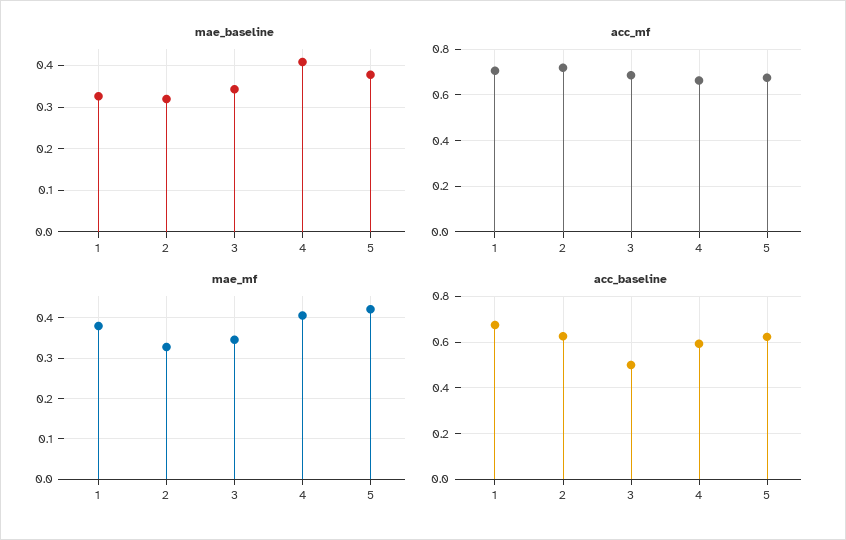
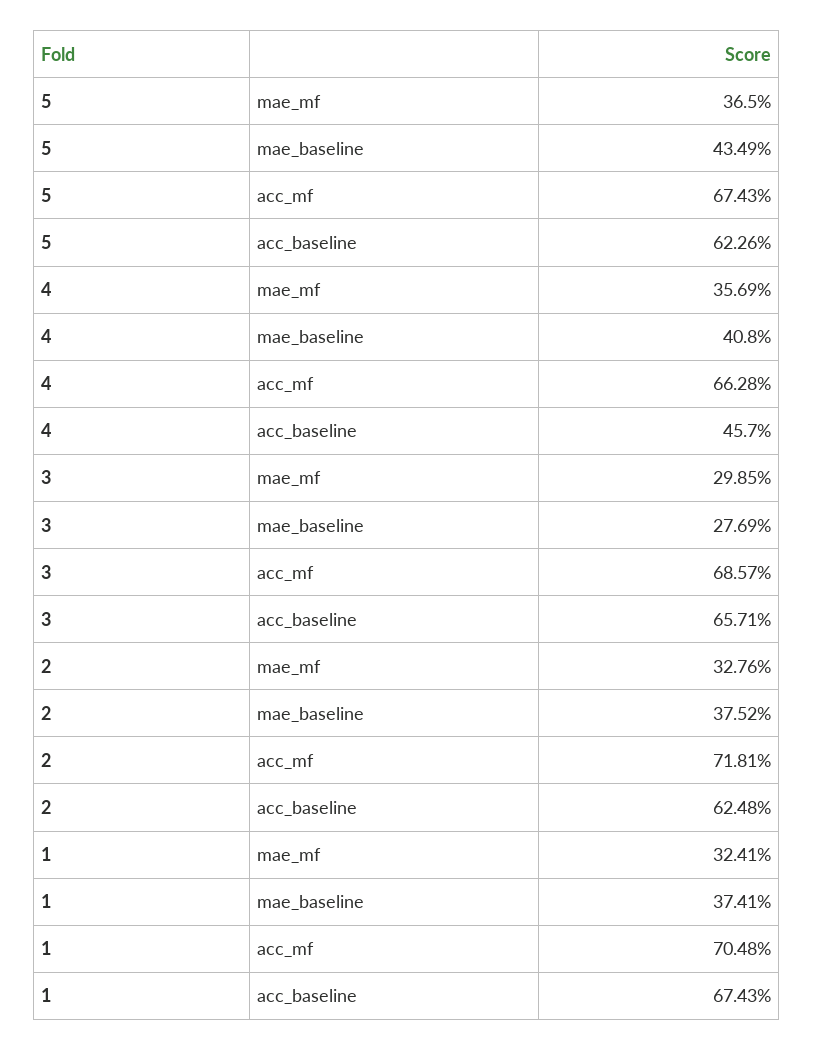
mae_baseline, 1: 0.32 -> 0.3741
mae_baseline, 2: 0.32 -> 0.3752
mae_baseline, 3: 0.34 -> 0.2769
mae_baseline, 5: 0.38 -> 0.4349
mae_mf, 1: 0.38 -> 0.3241
mae_mf, 3: 0.34 -> 0.2985
mae_mf, 4: 0.4 -> 0.3569
mae_mf, 5: 0.42 -> 0.365
acc_baseline, 3: 0.5 -> 0.6571
acc_baseline, 4: 0.6 -> 0.457

